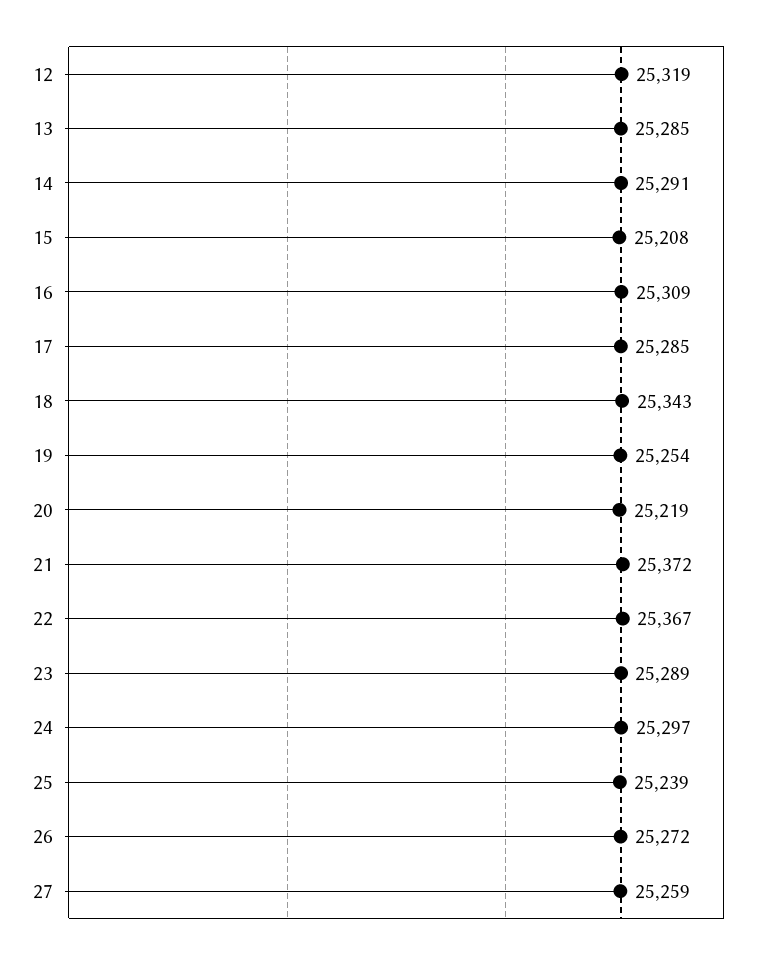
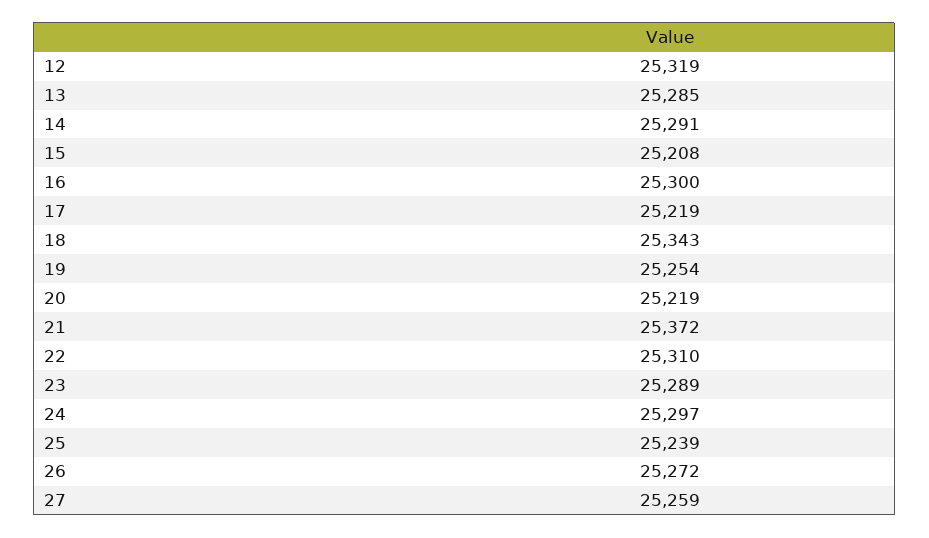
16: 25309 -> 25300
17: 25285 -> 25219
22: 25367 -> 25310

